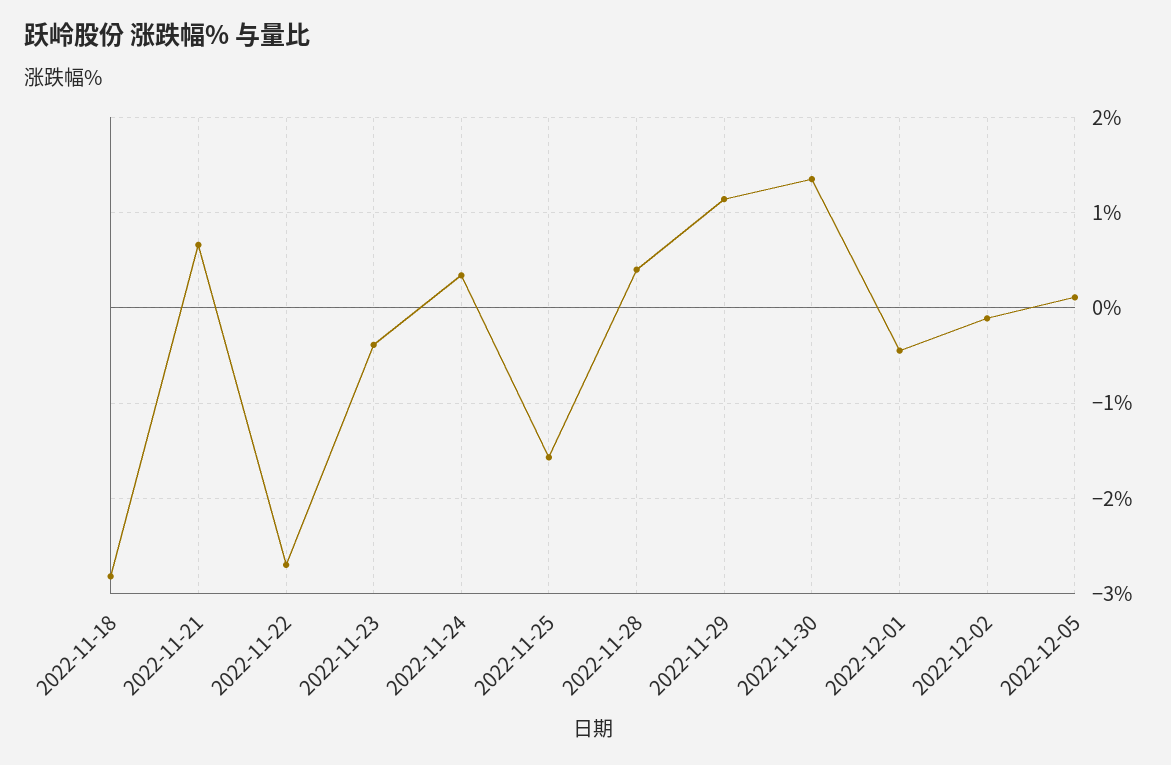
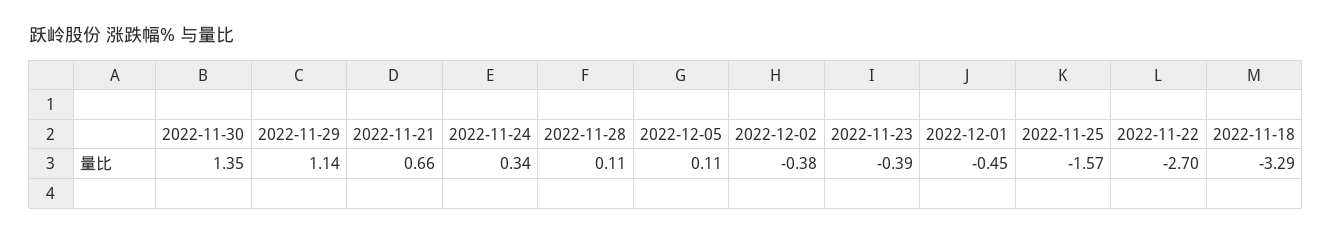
2022-11-18: -2.8 -> -3.29
2022-11-28: 0.4 -> 0.11
2022-12-02: -0.1 -> -0.38

